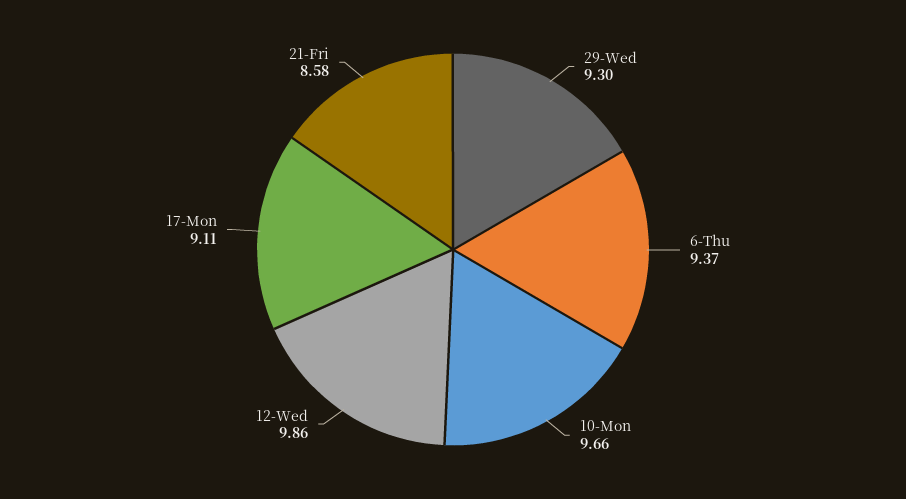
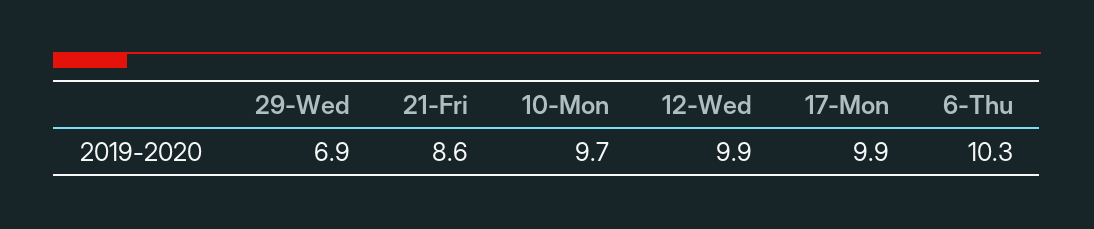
29-Wed: 9.3 -> 6.9
6-Thu: 9.37 -> 10.3
17-Mon: 9.11 -> 9.9

